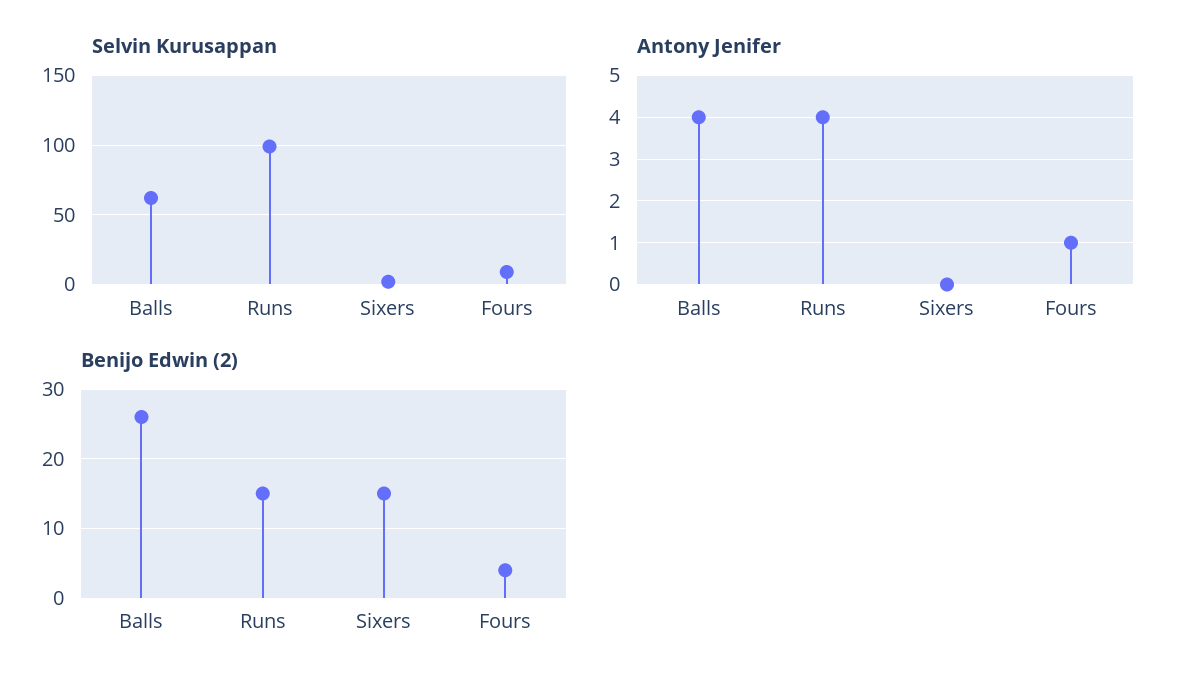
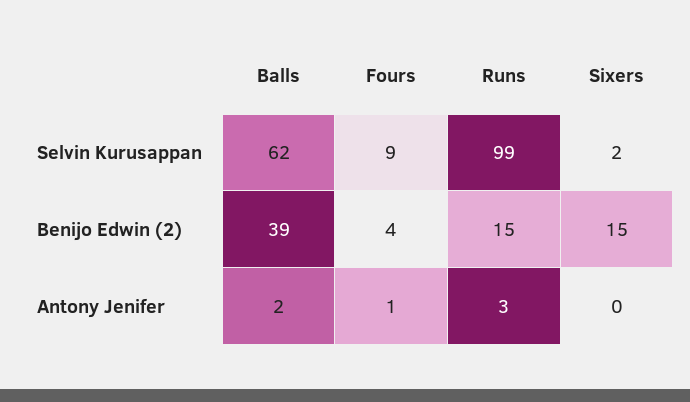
Antony Jenifer, Balls: 4 -> 2
Antony Jenifer, Runs: 4 -> 3
Benijo Edwin (2), Balls: 26 -> 39

